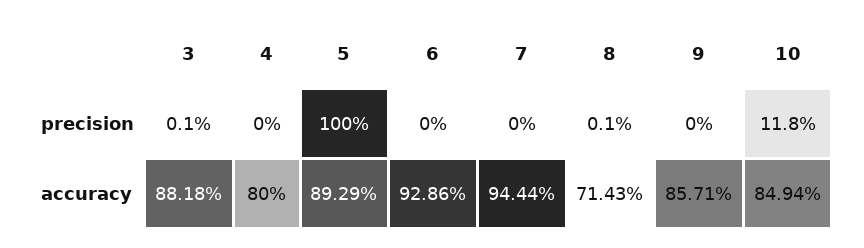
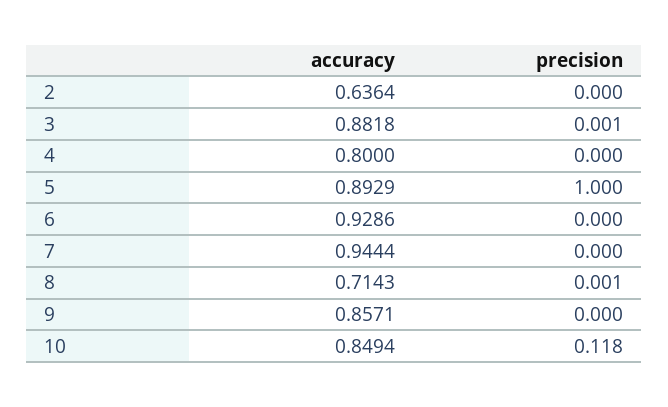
2, accuracy: none -> 0.6364
2, precision: none -> 0

